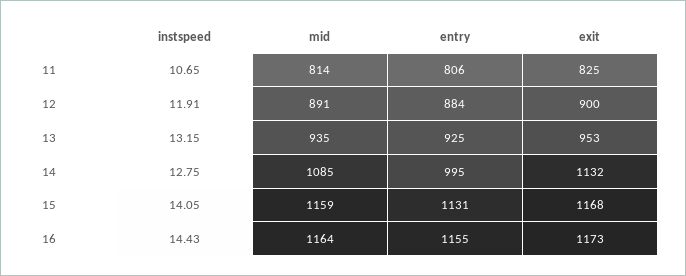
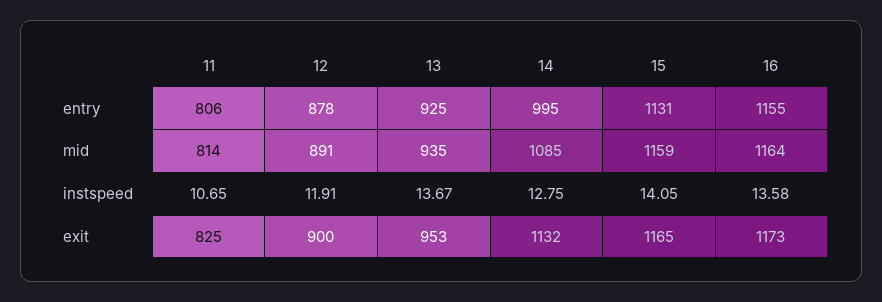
entry, 12: 884 -> 878
instspeed, 13: 13.15 -> 13.67
exit, 15: 1168 -> 1165
instspeed, 16: 14.43 -> 13.58

